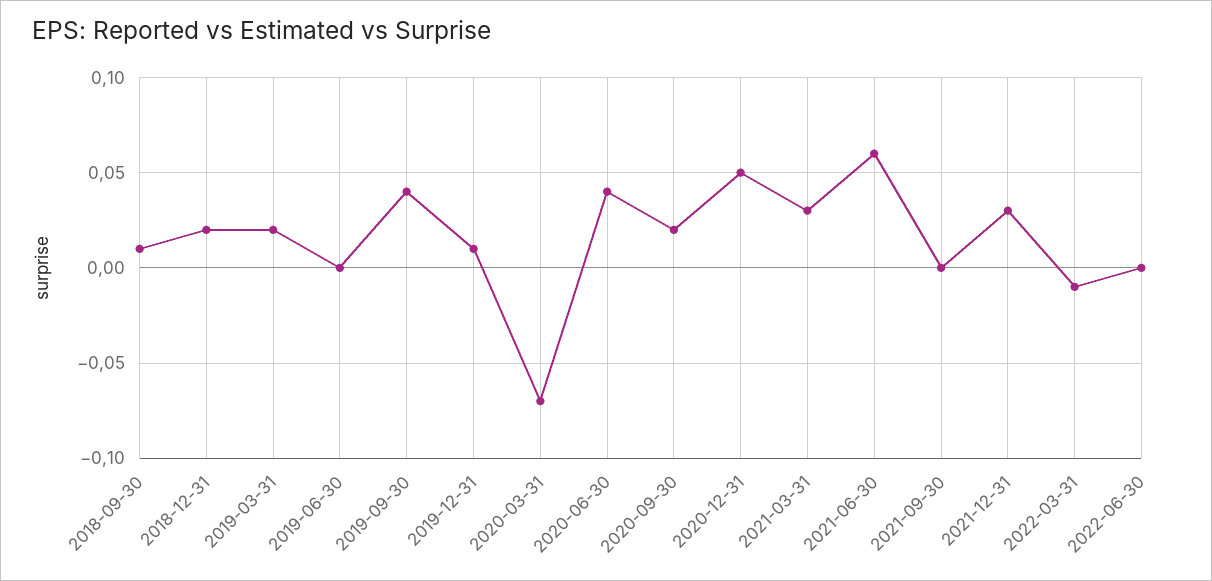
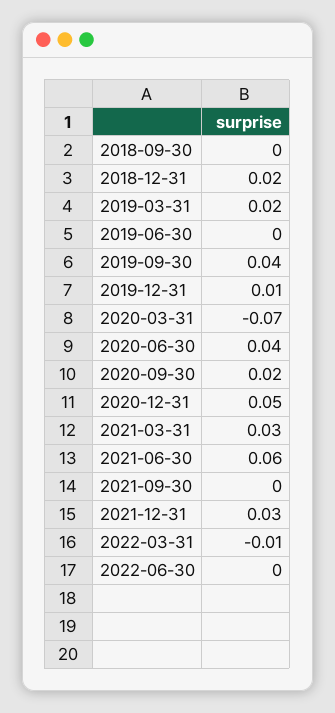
2018-09-30: 0.01 -> 0

